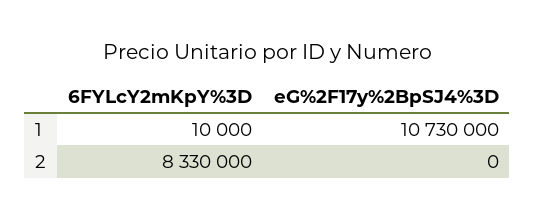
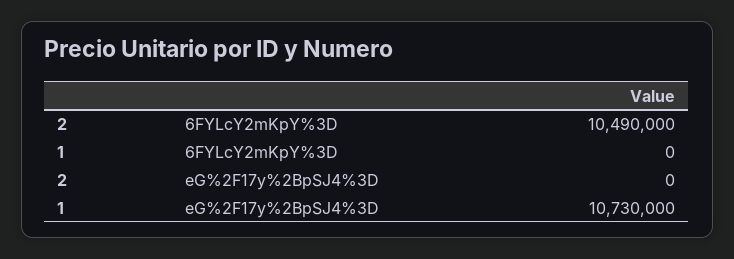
6FYLcY2mKpY%3D, 1: 10000 -> 0
6FYLcY2mKpY%3D, 2: 8330000 -> 10490000

